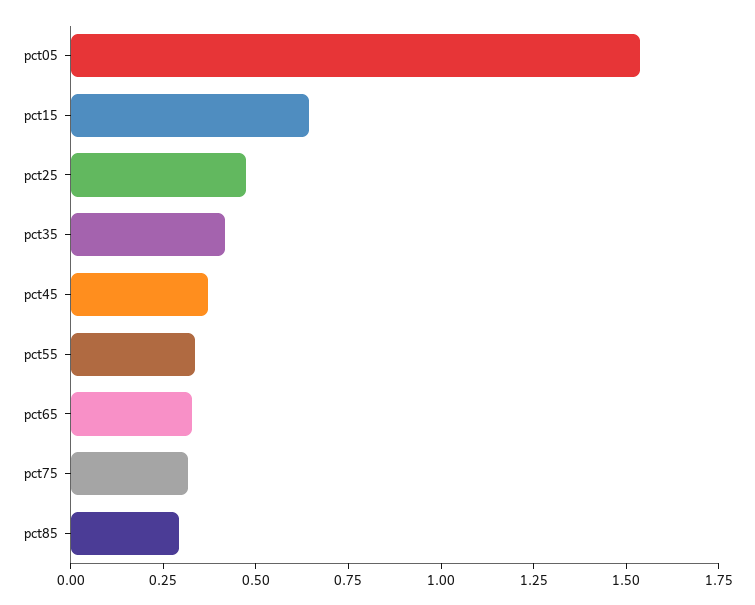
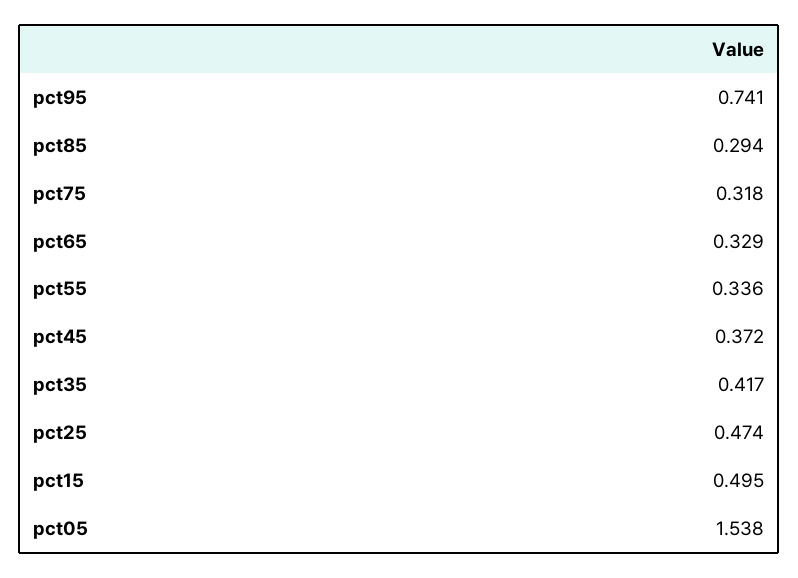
pct15: 0.65 -> 0.495
pct95: none -> 0.741

